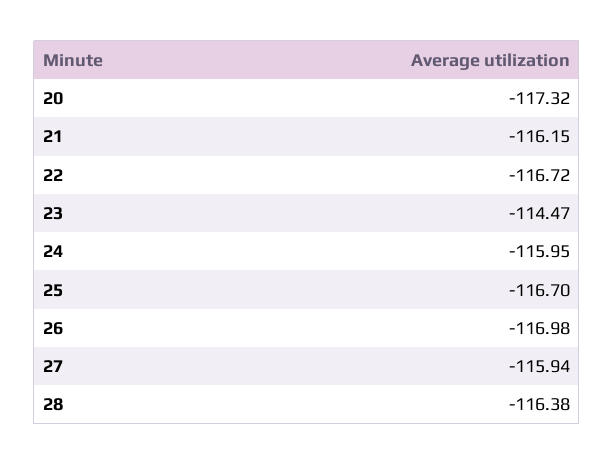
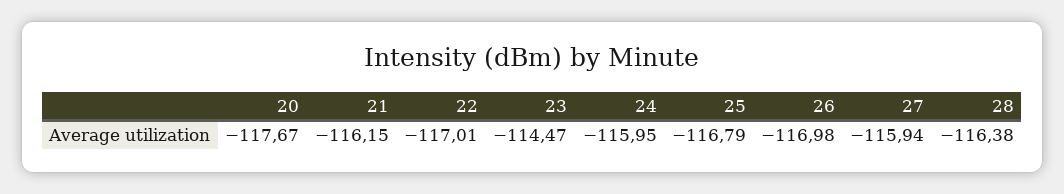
20: -117.32 -> -117.67
22: -116.72 -> -117.01
25: -116.7 -> -116.79

